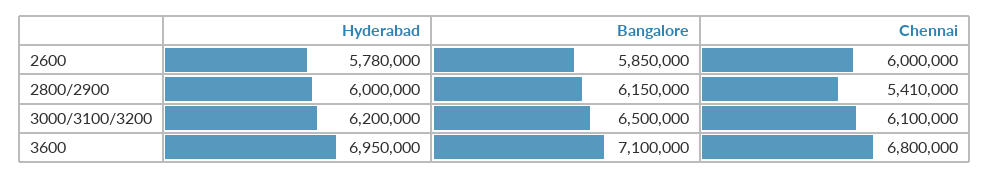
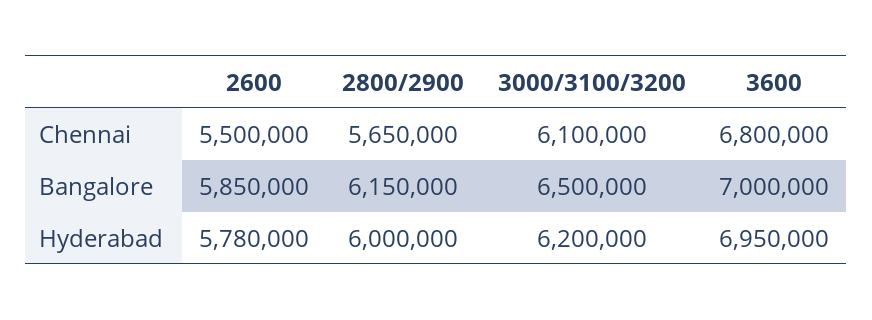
Chennai, 2600: 6000000 -> 5500000
Chennai, 2800/2900: 5410000 -> 5650000
Bangalore, 3600: 7100000 -> 7000000

